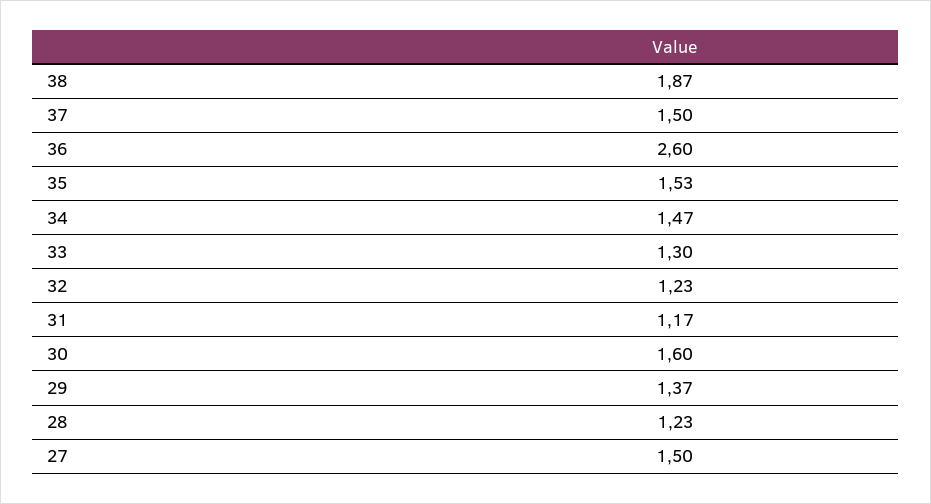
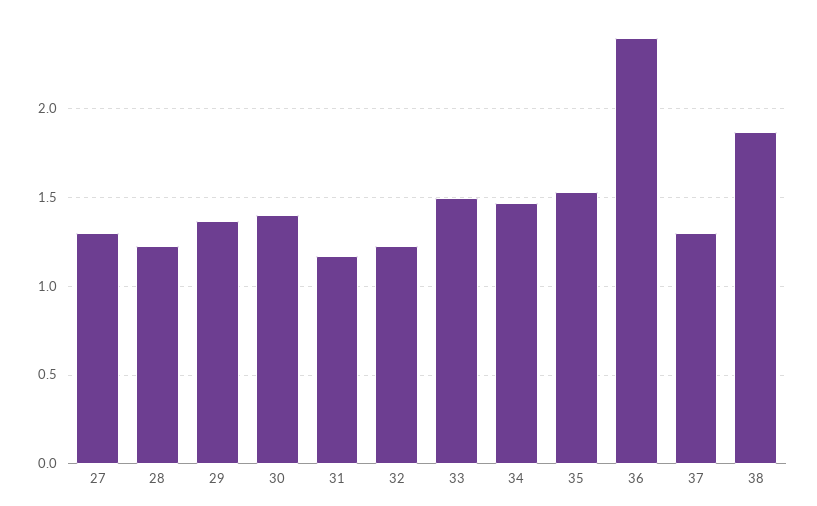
37: 1.5 -> 1.3
36: 2.6 -> 2.4
33: 1.3 -> 1.5
30: 1.6 -> 1.4
27: 1.5 -> 1.3

